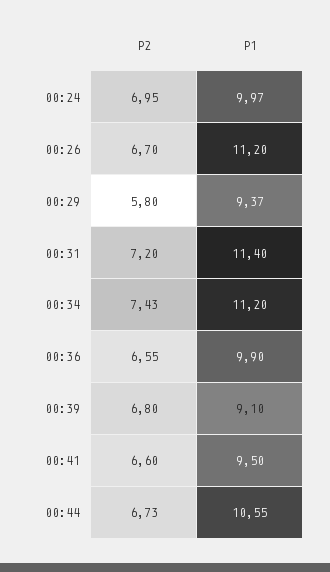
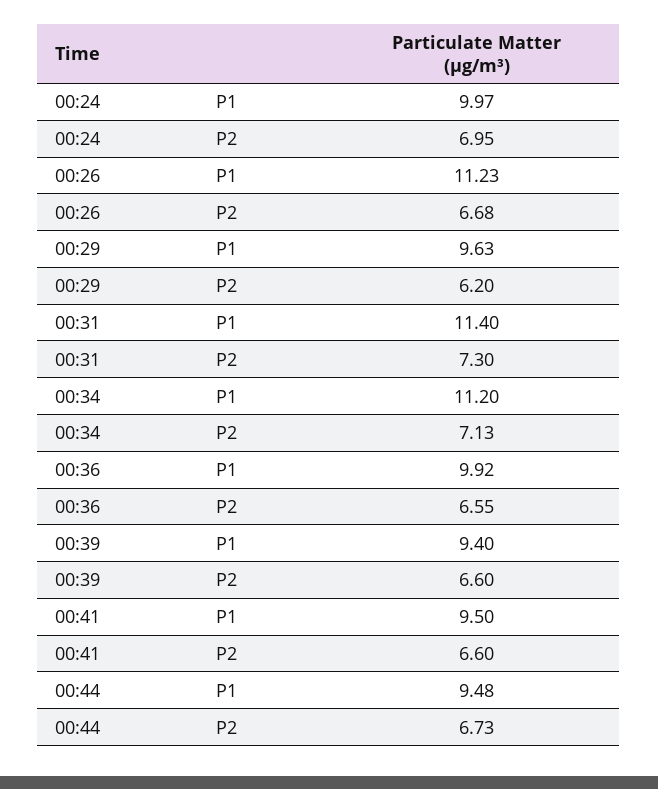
P2, 00:26: 6.7 -> 6.68
P1, 00:26: 11.2 -> 11.23
P2, 00:29: 5.8 -> 6.2
P1, 00:29: 9.37 -> 9.63
P2, 00:31: 7.2 -> 7.3
P2, 00:34: 7.43 -> 7.13
P1, 00:36: 9.9 -> 9.92
P2, 00:39: 6.8 -> 6.6
P1, 00:39: 9.1 -> 9.4
P1, 00:44: 10.55 -> 9.48

